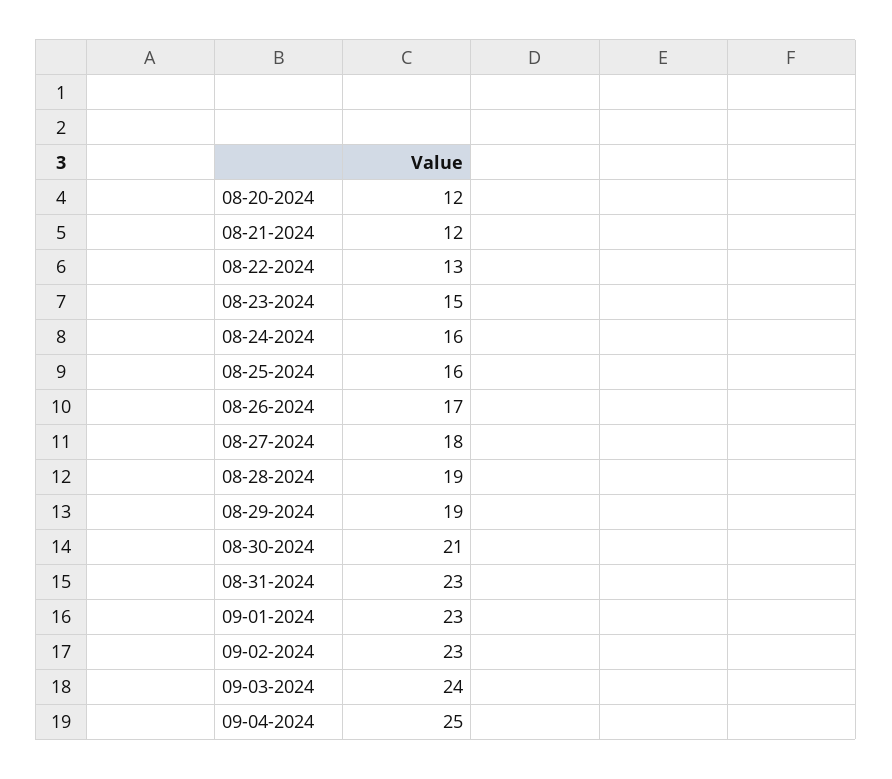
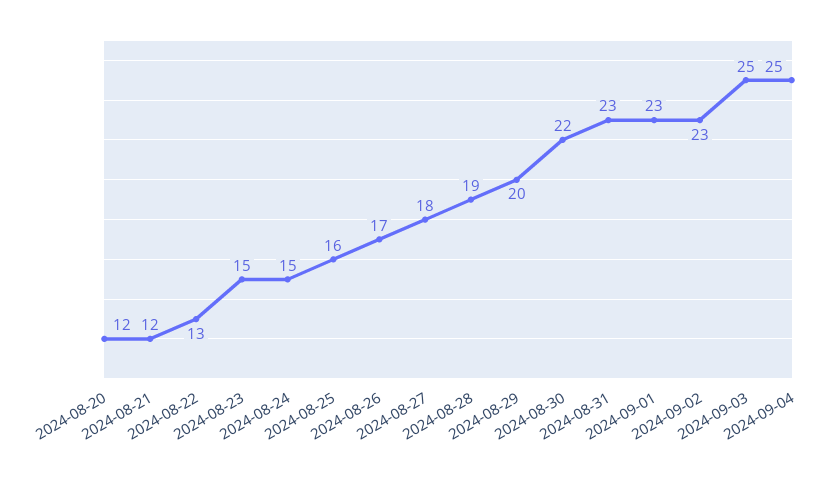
08-24-2024: 16 -> 15
08-29-2024: 19 -> 20
08-30-2024: 21 -> 22
09-03-2024: 24 -> 25

